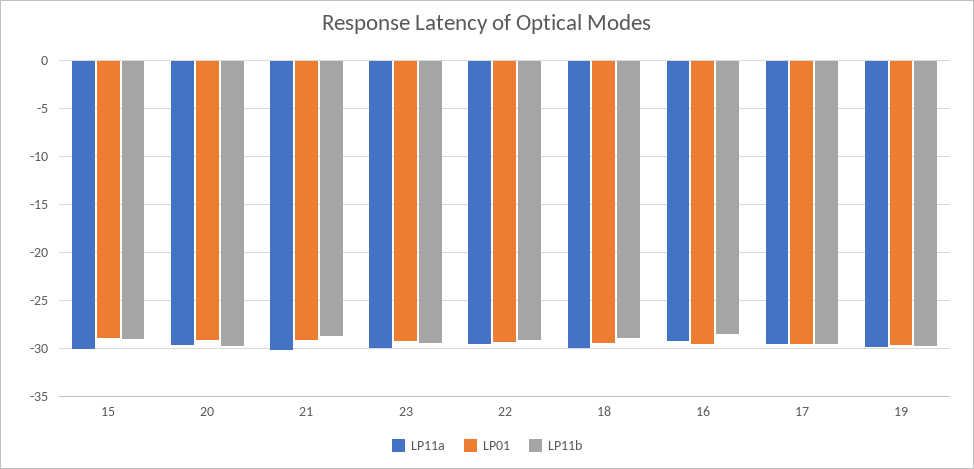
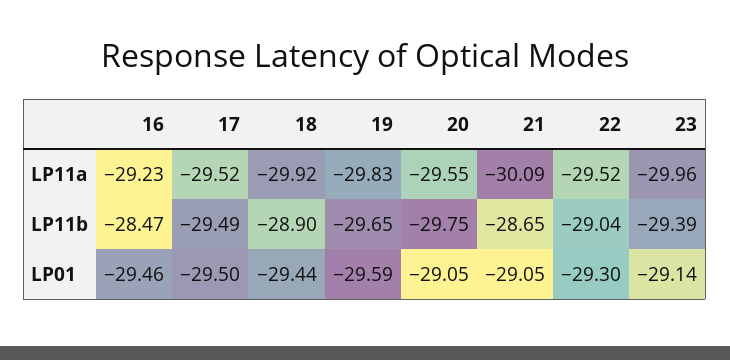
LP11a, 15: -30 -> none
LP01, 15: -29 -> none
LP11b, 15: -29 -> none

